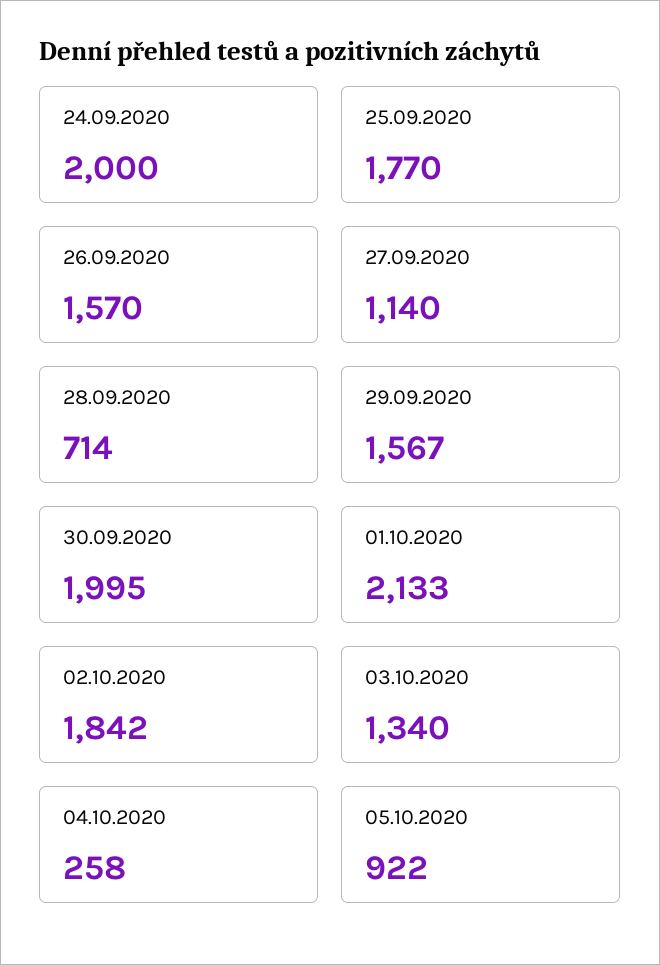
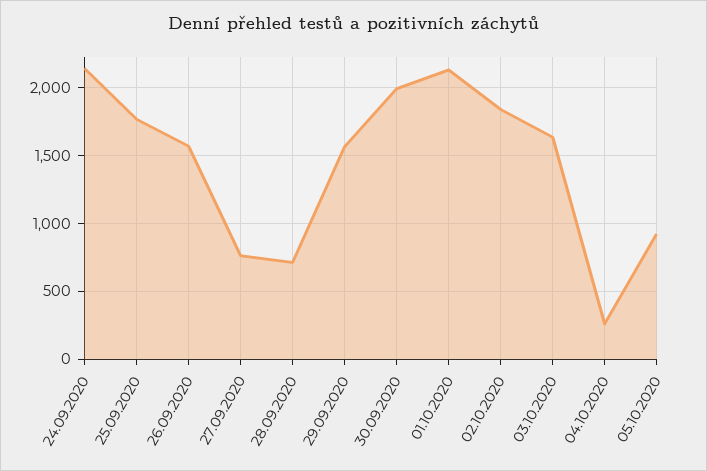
24.09.2020: 2000 -> 2150
27.09.2020: 1140 -> 750
03.10.2020: 1340 -> 1650

